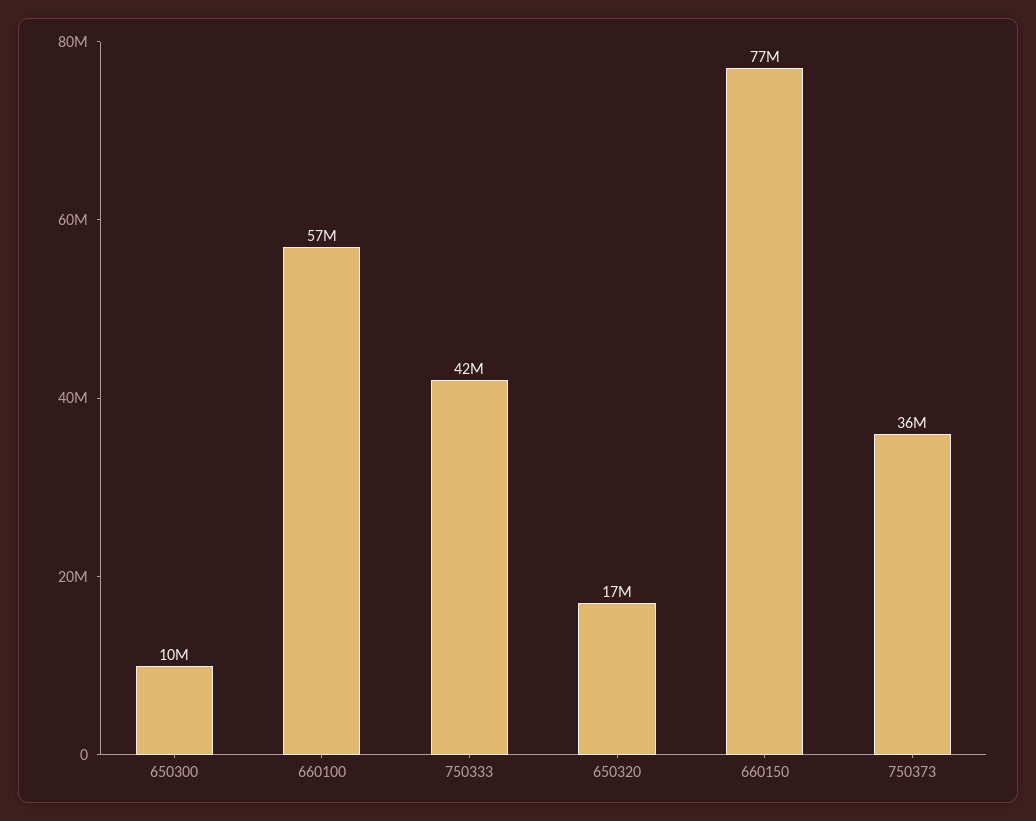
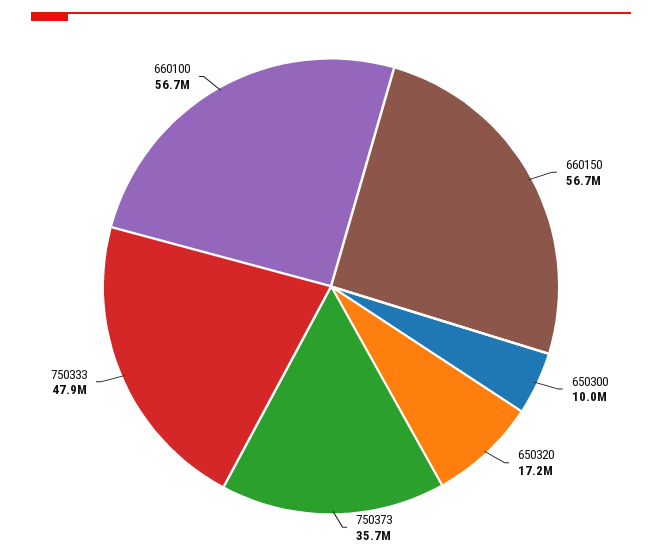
750333: 42000000 -> 47900000
660150: 77000000 -> 56700000

